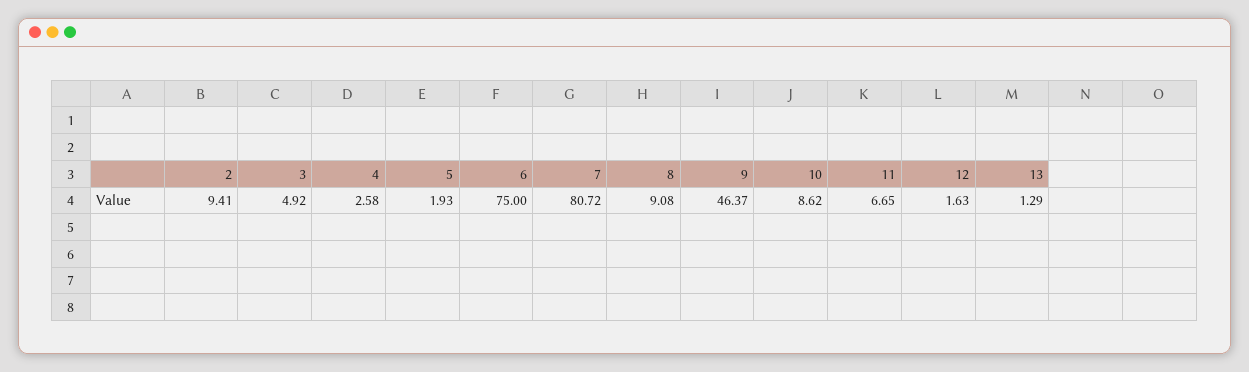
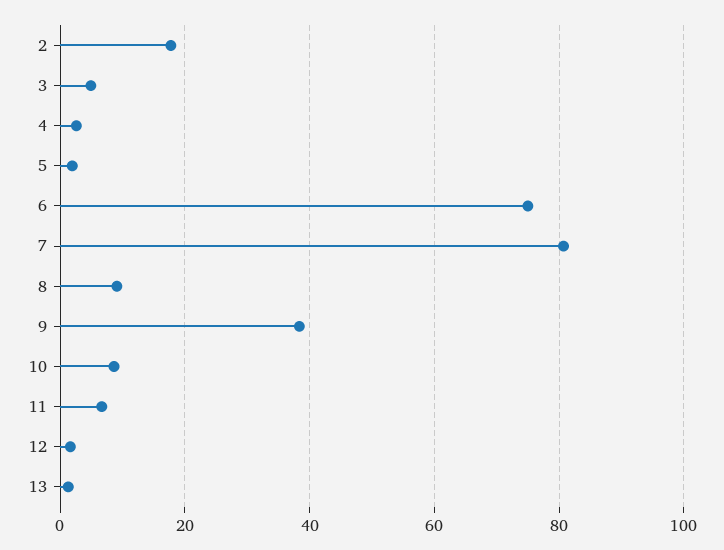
2: 9.41 -> 18
9: 46.37 -> 38

